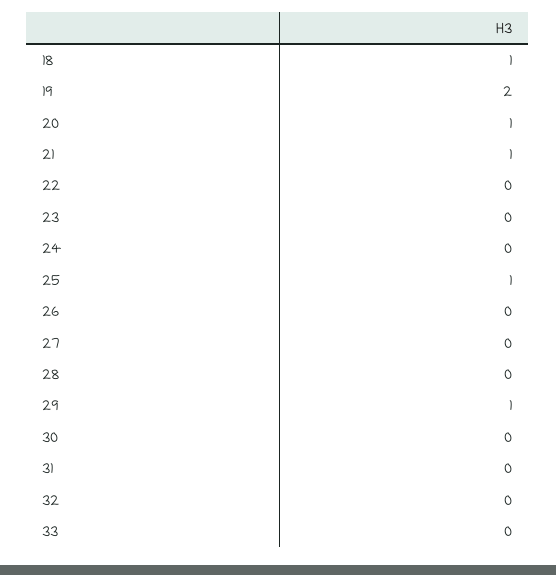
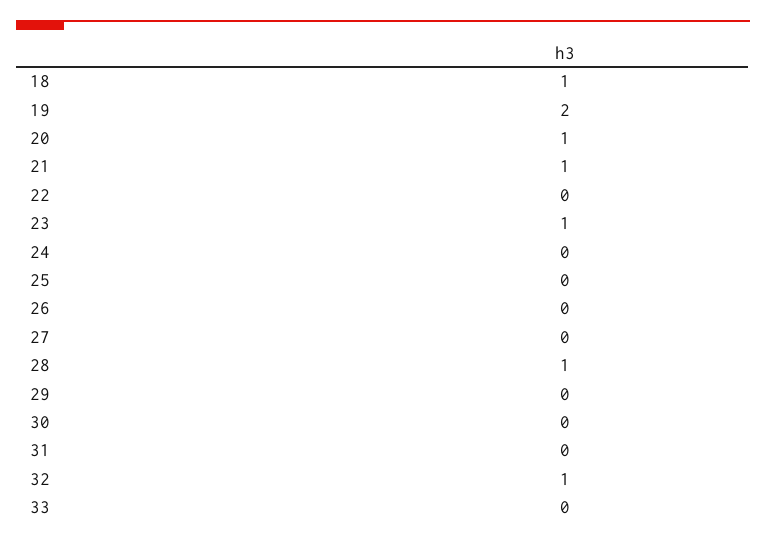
23: 0 -> 1
25: 1 -> 0
28: 0 -> 1
29: 1 -> 0
32: 0 -> 1

